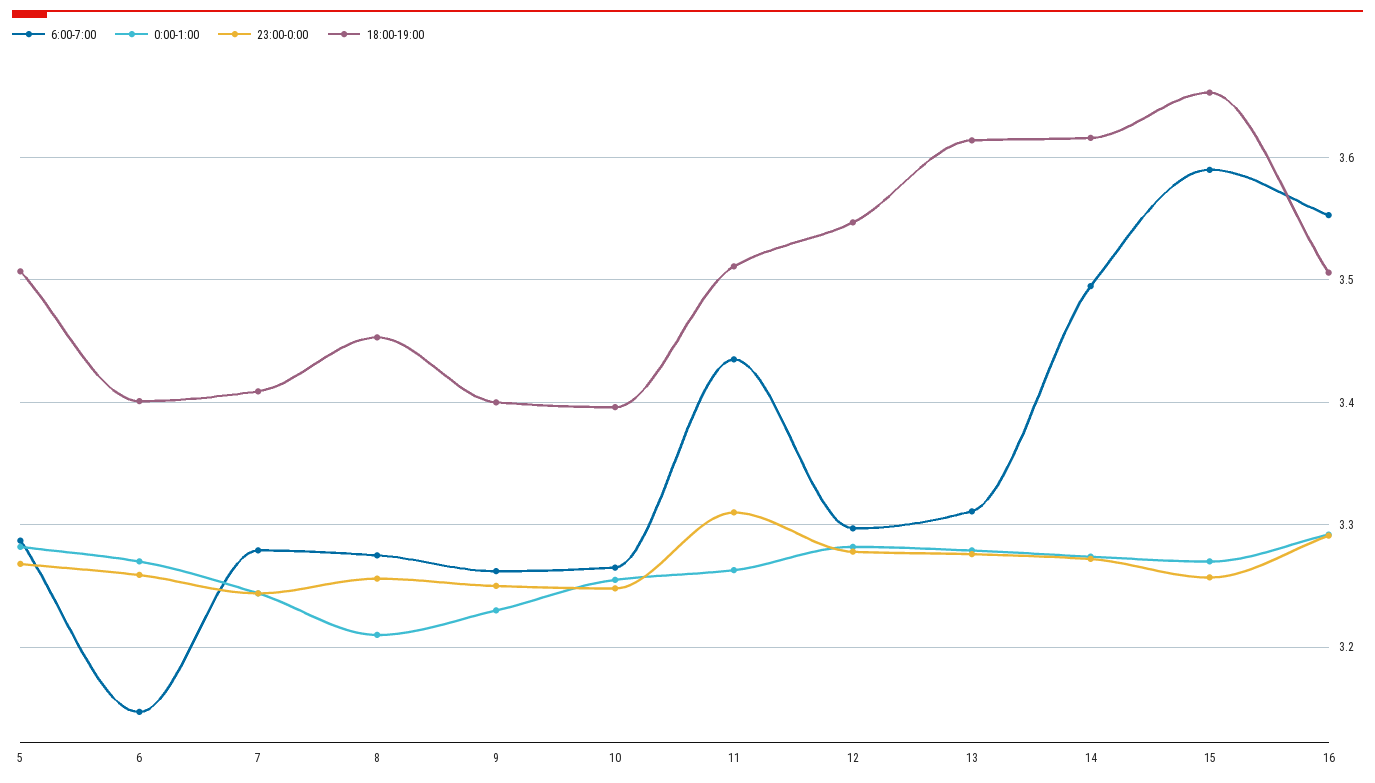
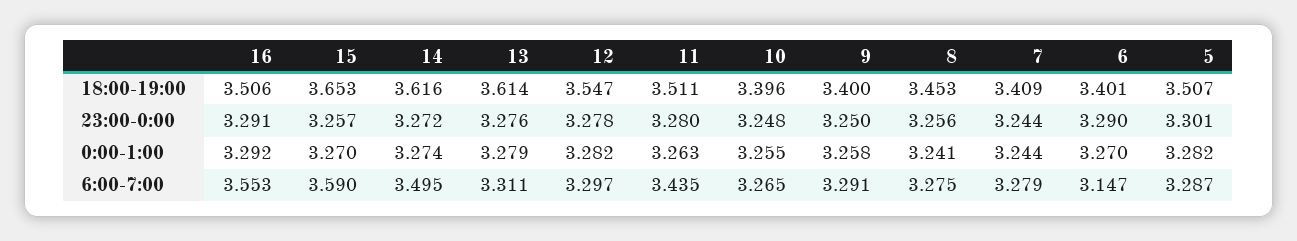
23:00-0:00, 5: 3.27 -> 3.301
23:00-0:00, 6: 3.26 -> 3.29
0:00-1:00, 8: 3.21 -> 3.241
6:00-7:00, 9: 3.26 -> 3.291
0:00-1:00, 9: 3.23 -> 3.258
23:00-0:00, 11: 3.31 -> 3.28

